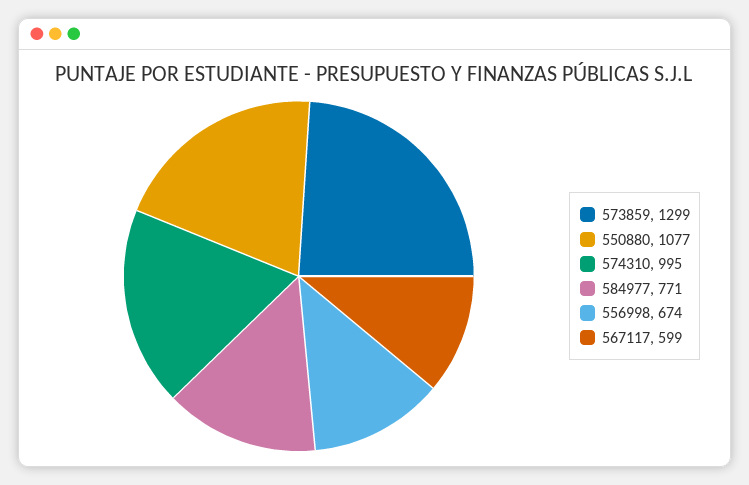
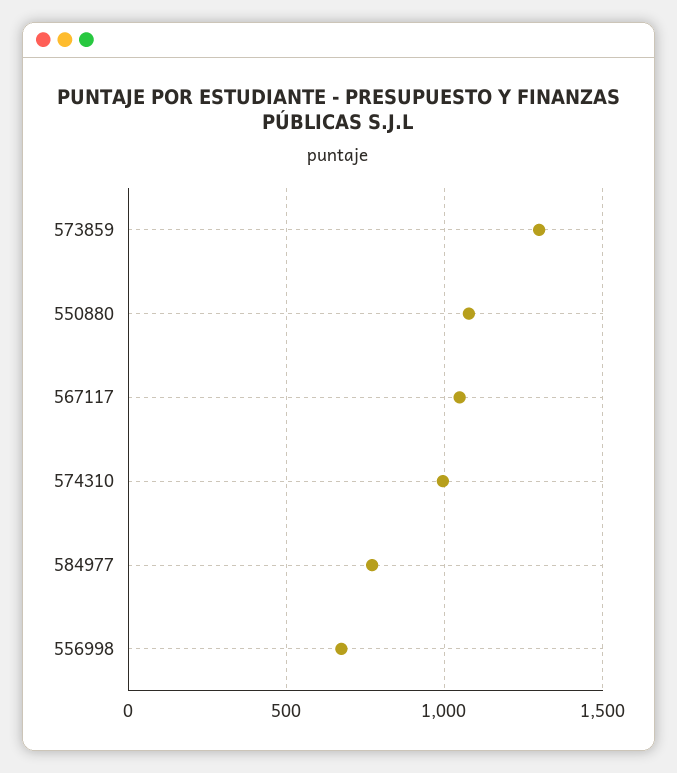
567117: 599 -> 1050

